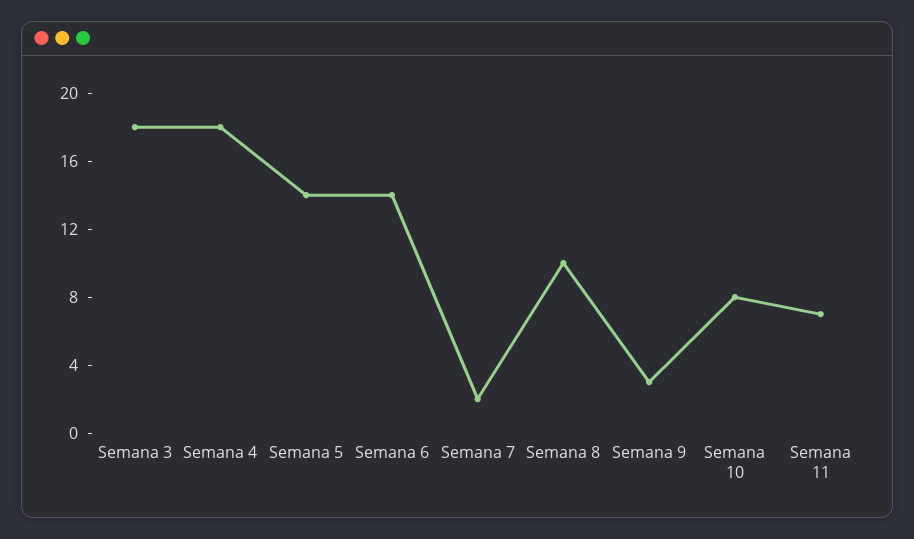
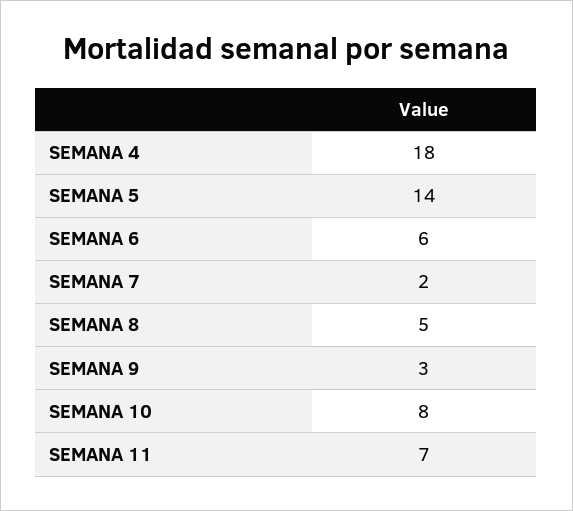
Semana 3: 18 -> none
Semana 6: 14 -> 6
Semana 8: 10 -> 5

